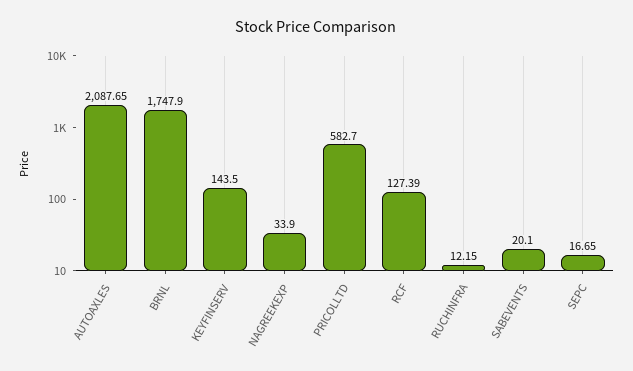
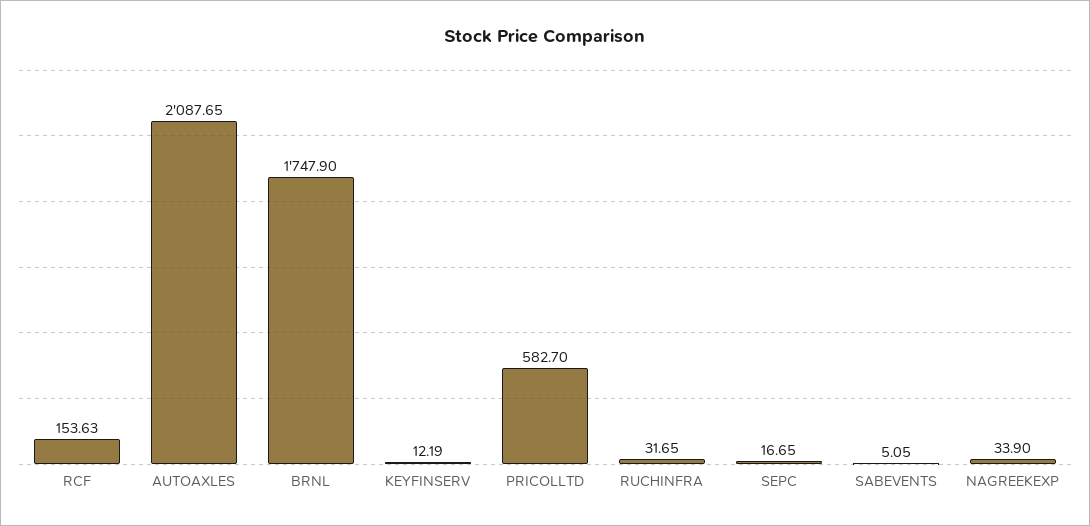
KEYFINSERV: 143.5 -> 12.19
RCF: 127.39 -> 153.63
RUCHINFRA: 12.15 -> 31.65
SABEVENTS: 20.1 -> 5.05

